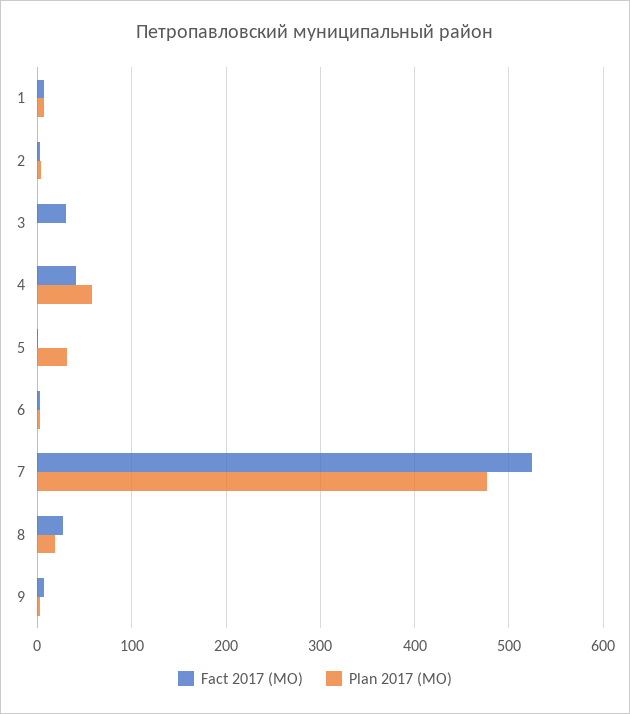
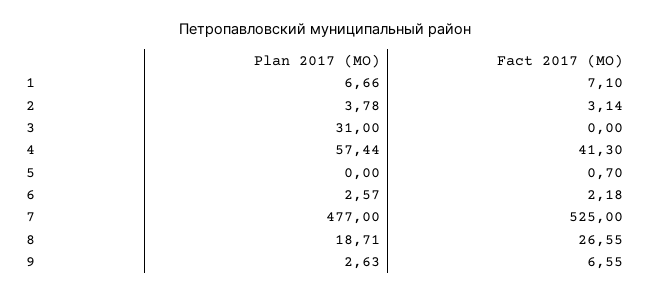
Fact 2017 (MO), 3: 30 -> 0
Plan 2017 (MO), 3: 0 -> 31
Plan 2017 (MO), 5: 30 -> 0

